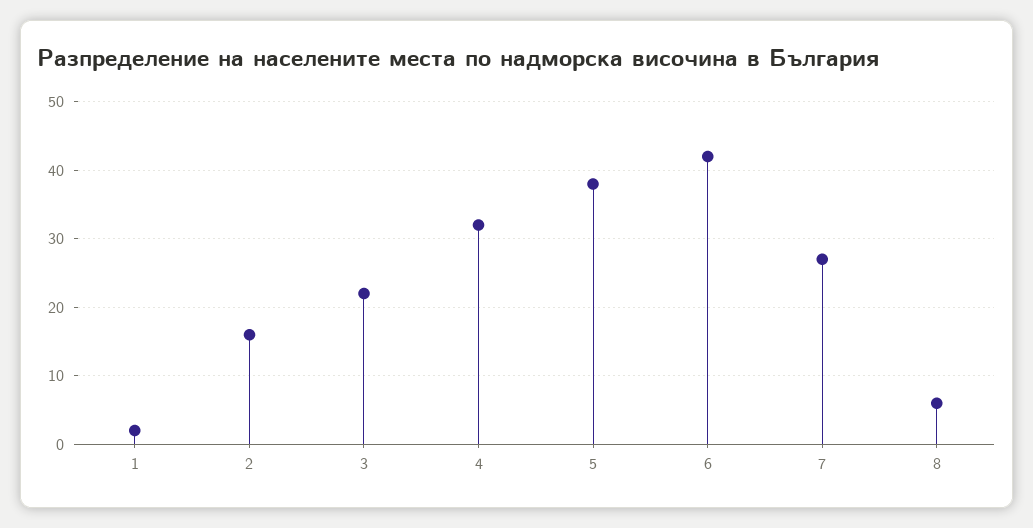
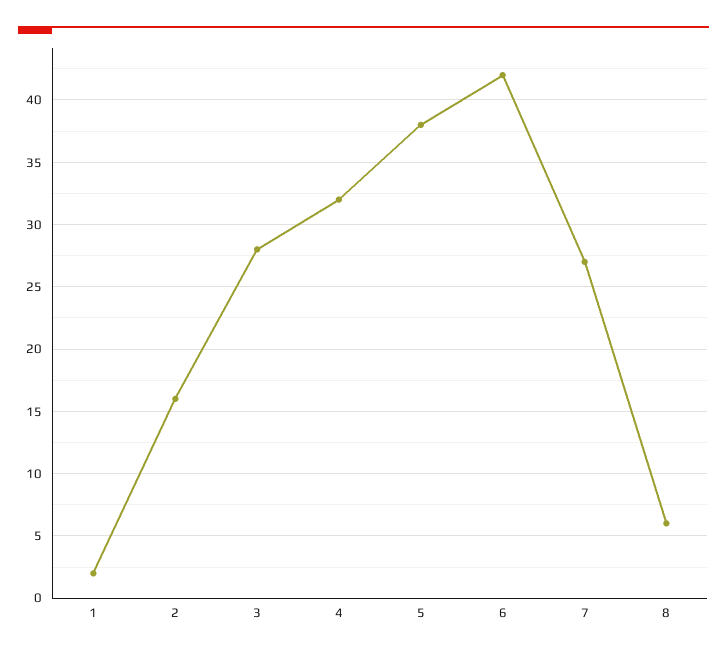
3: 22 -> 28

